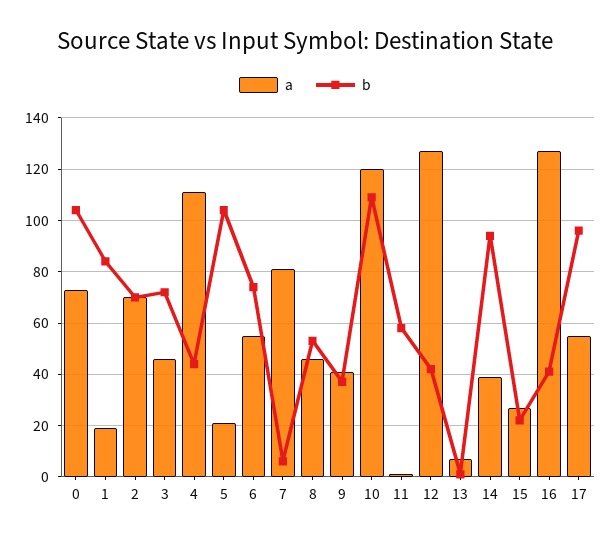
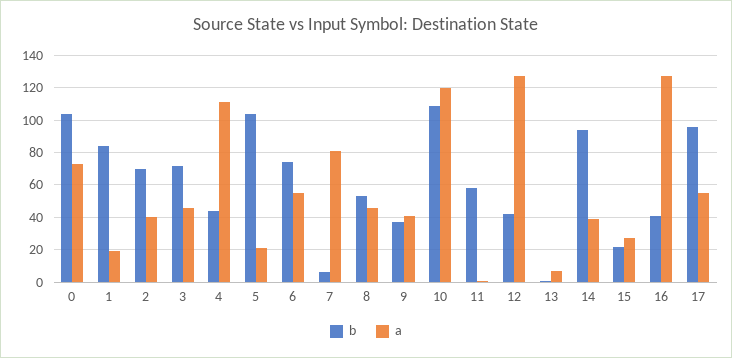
a, 2: 70 -> 40

